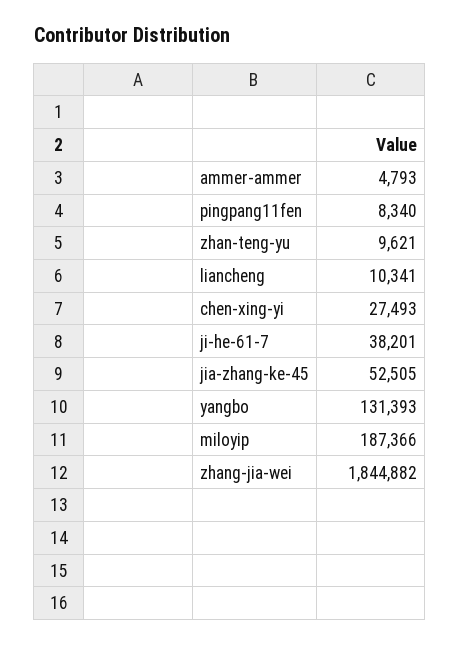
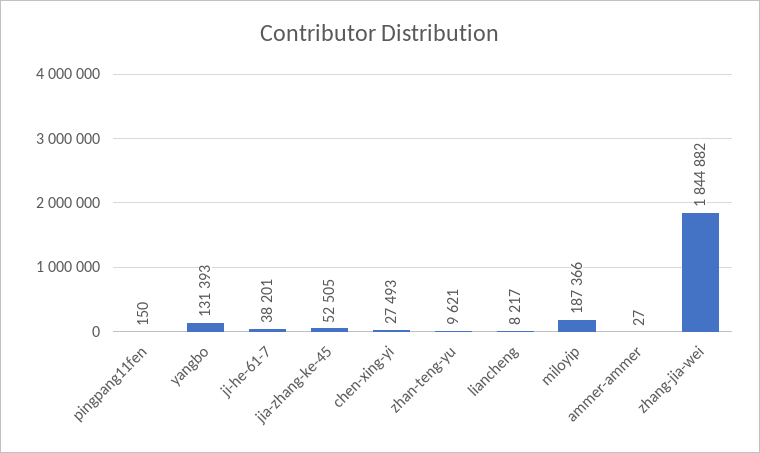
ammer-ammer: 4793 -> 27
pingpang11fen: 8340 -> 150
liancheng: 10341 -> 8217

